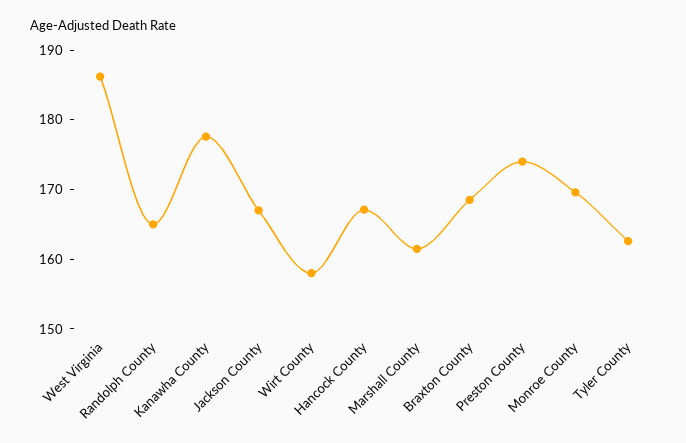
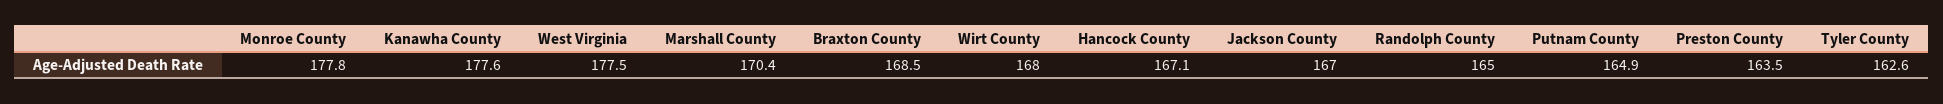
West Virginia: 186 -> 177.5
Wirt County: 158 -> 168
Marshall County: 162 -> 170.4
Preston County: 174 -> 163.5
Monroe County: 170 -> 177.8
Putnam County: none -> 164.9

